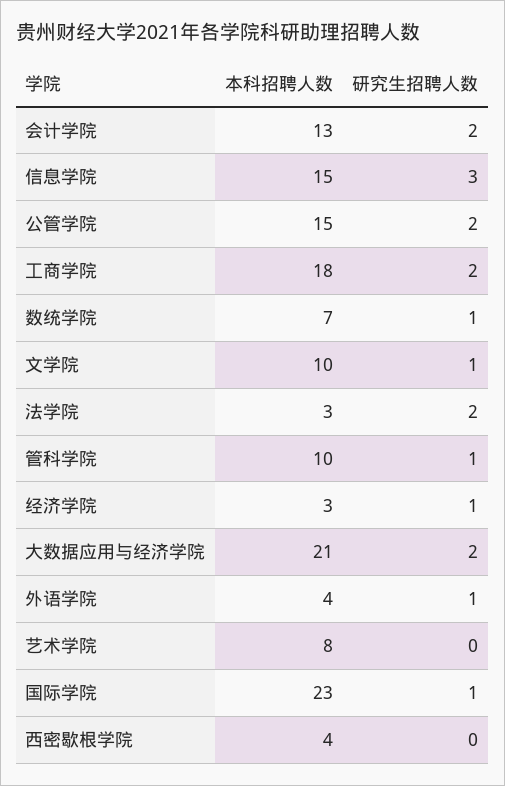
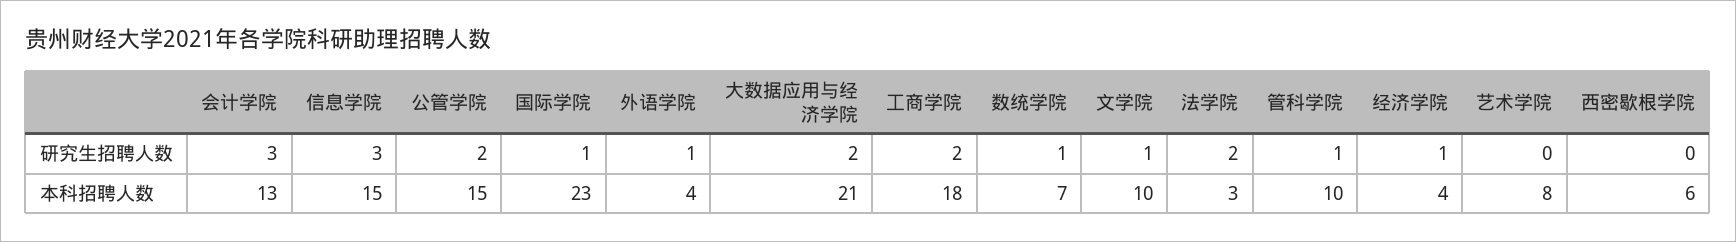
研究生招聘人数, 会计学院: 2 -> 3
本科招聘人数, 经济学院: 3 -> 4
本科招聘人数, 西密歇根学院: 4 -> 6

